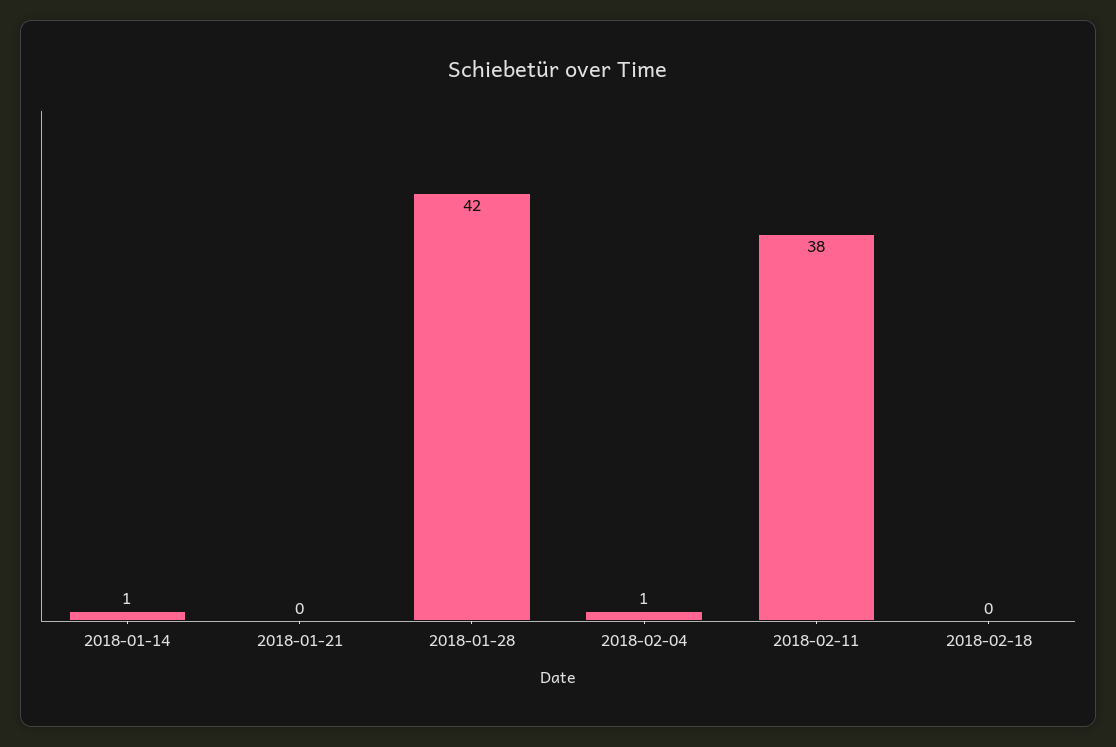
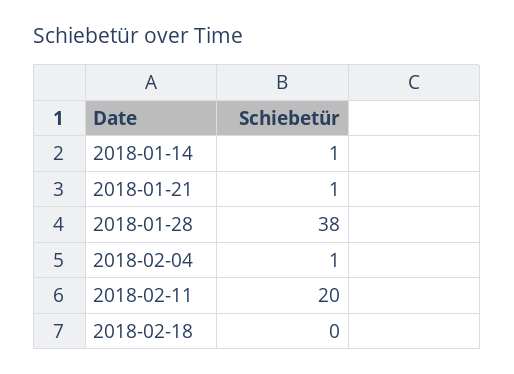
2018-01-21: 0 -> 1
2018-01-28: 42 -> 38
2018-02-11: 38 -> 20

